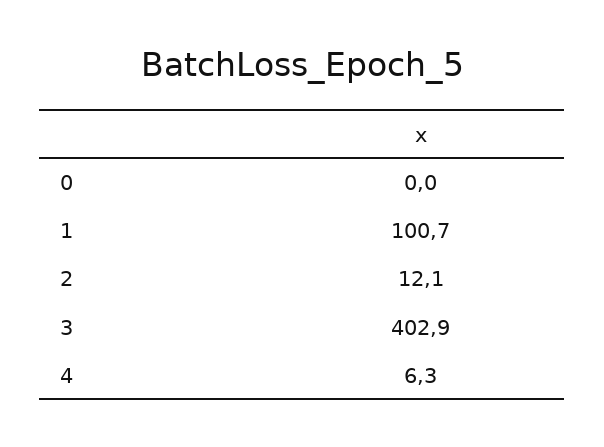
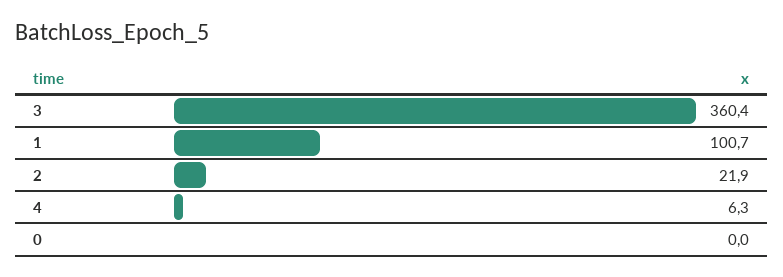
2: 12.1 -> 21.9
3: 402.9 -> 360.4

